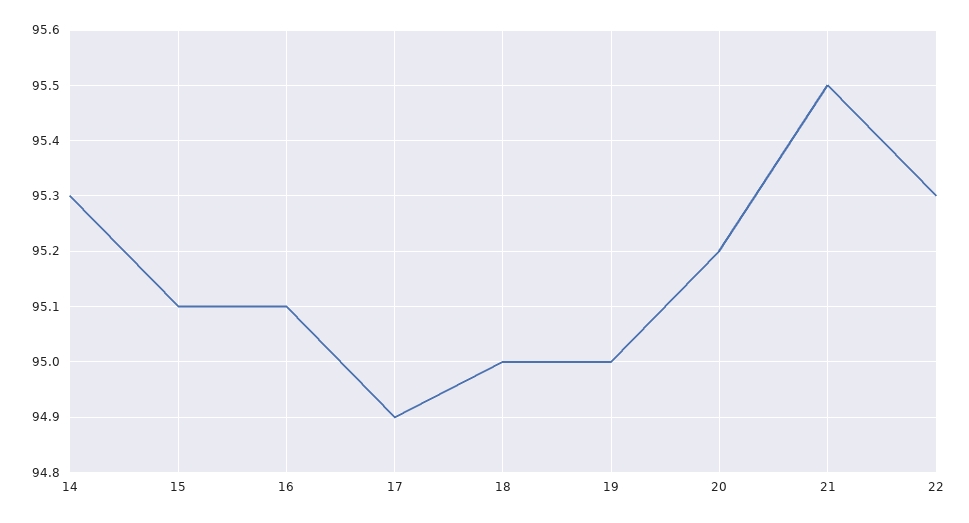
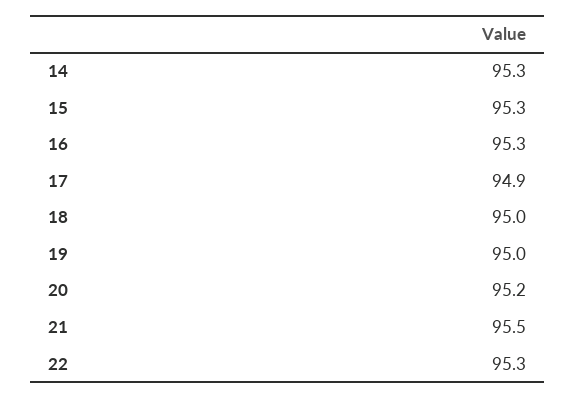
15: 95.1 -> 95.3
16: 95.1 -> 95.3

